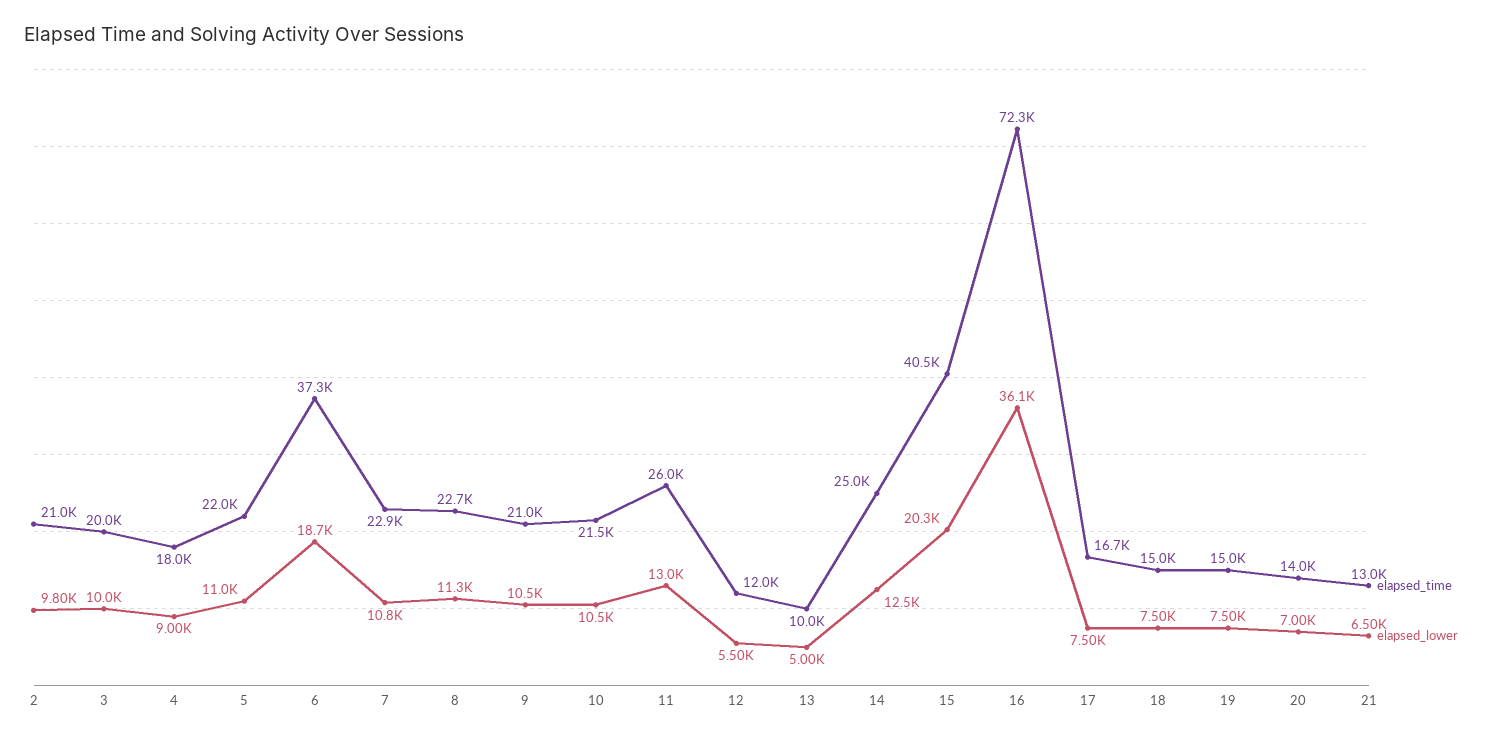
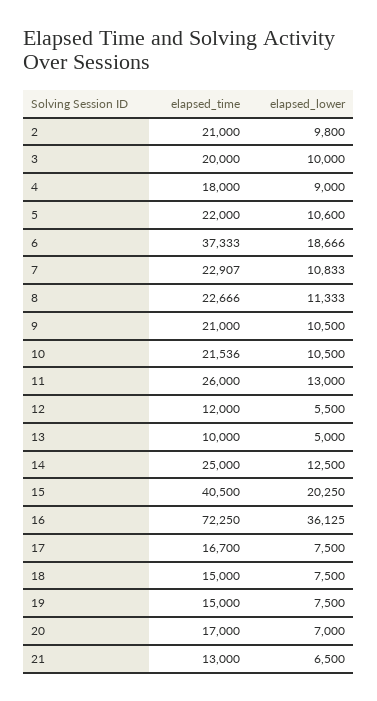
elapsed_lower, 5: 11000 -> 10600
elapsed_time, 20: 14000 -> 17000

